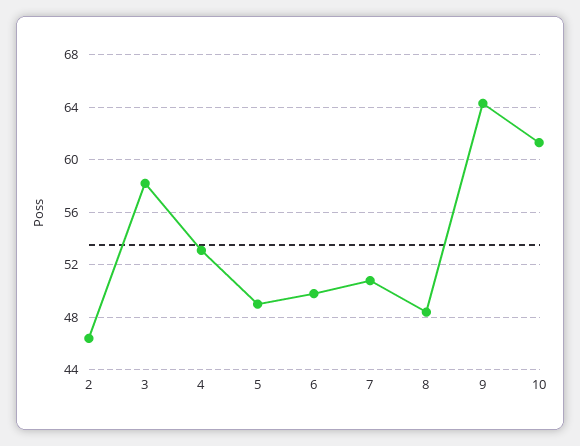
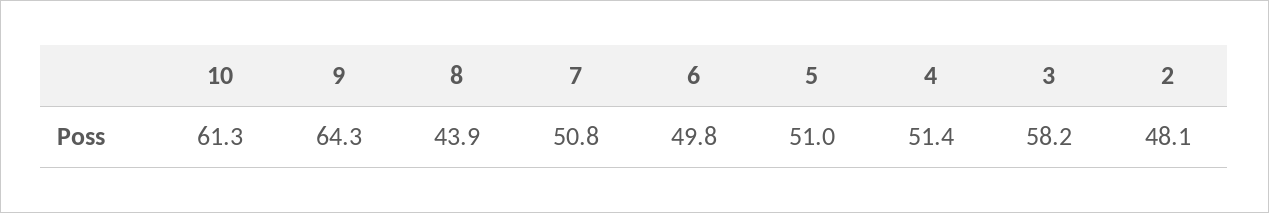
2: 46.5 -> 48.1
4: 53 -> 51.4
5: 49 -> 51
8: 48.5 -> 43.9

